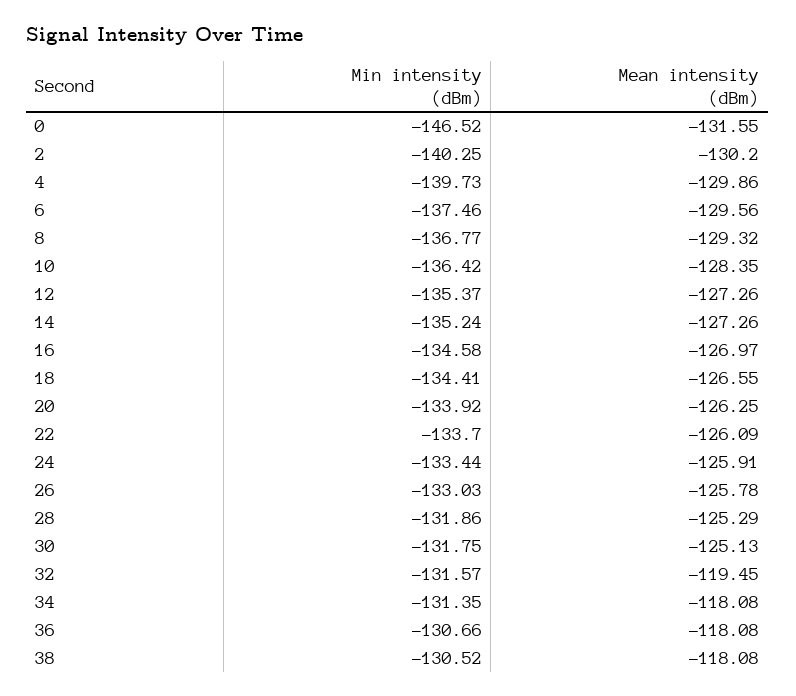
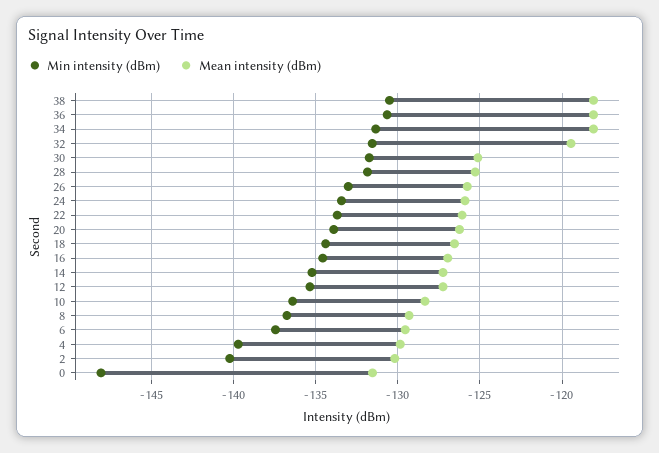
Min intensity (dBm), 0: -146.52 -> -148

